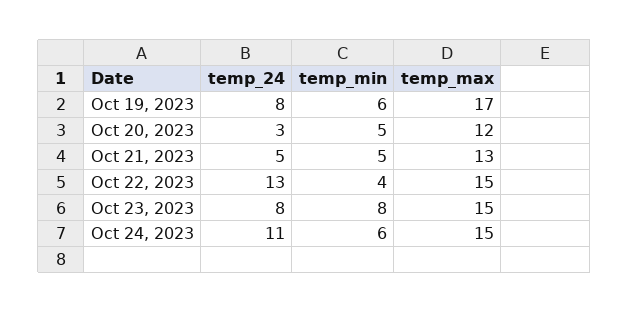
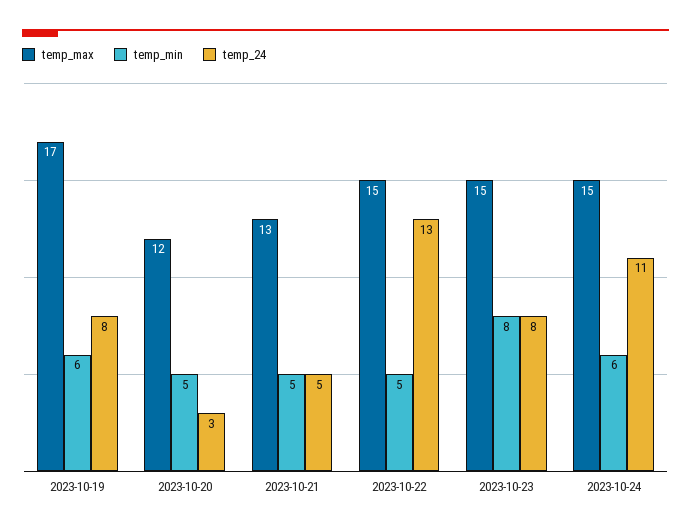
temp_min, Oct 22, 2023: 4 -> 5

